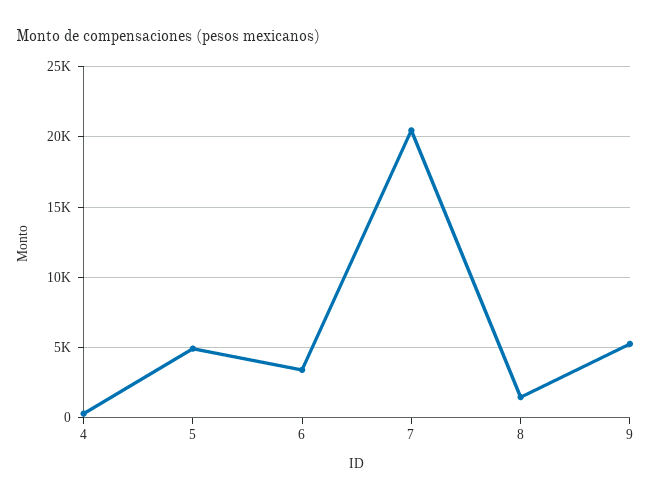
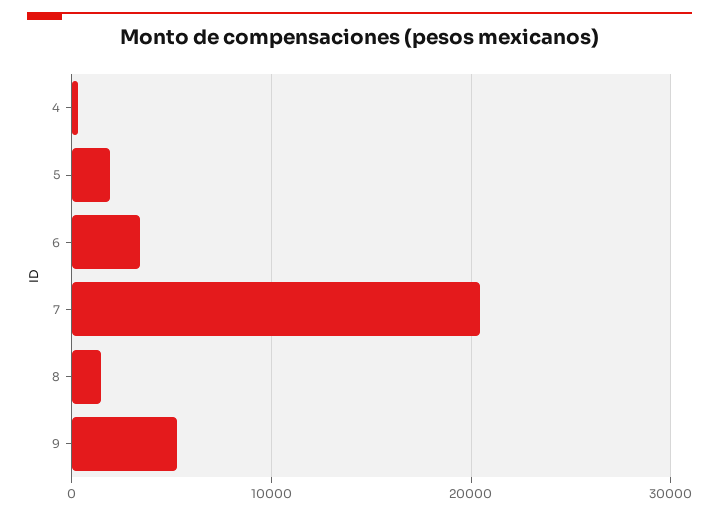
5: 5000 -> 2000

